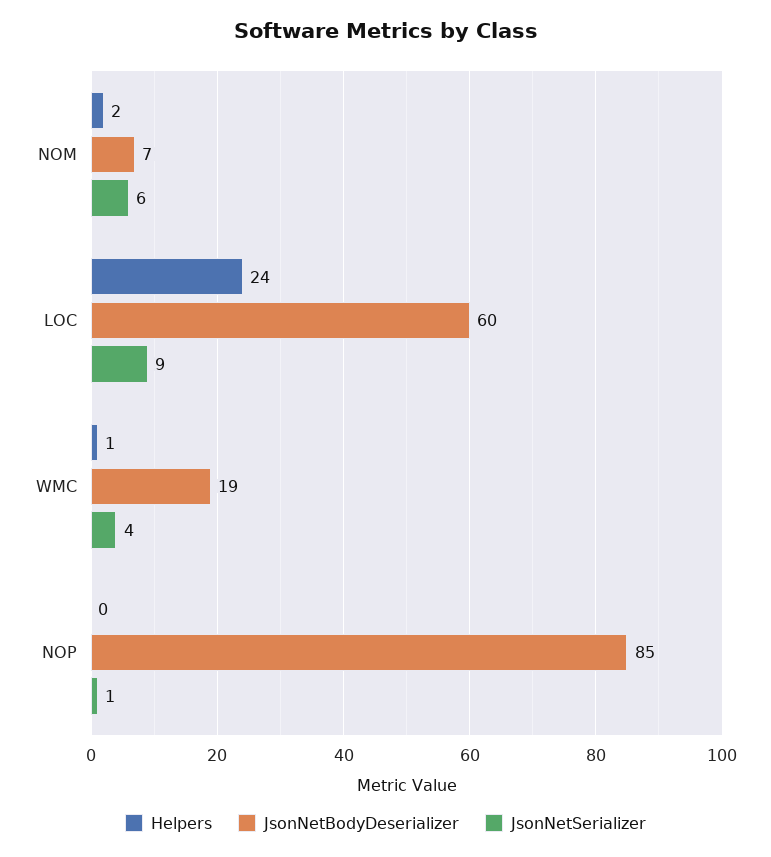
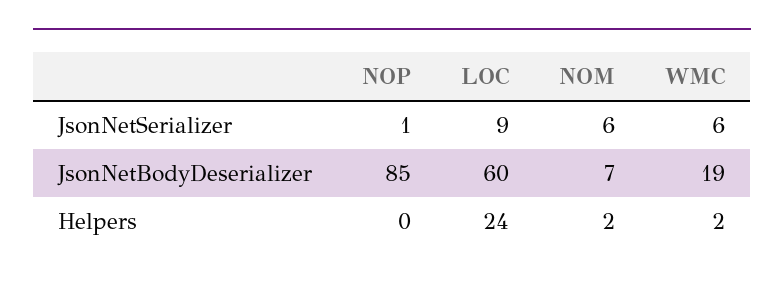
Helpers, WMC: 1 -> 2
JsonNetSerializer, WMC: 4 -> 6

